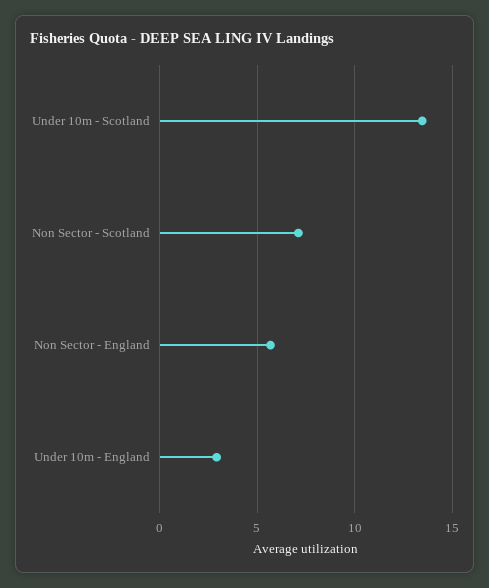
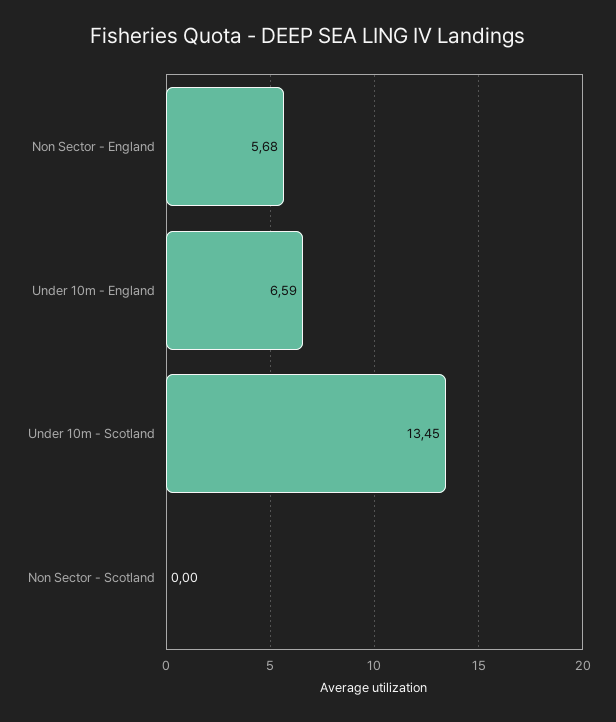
Non Sector - Scotland: 7 -> 0
Under 10m - England: 3 -> 6.59

